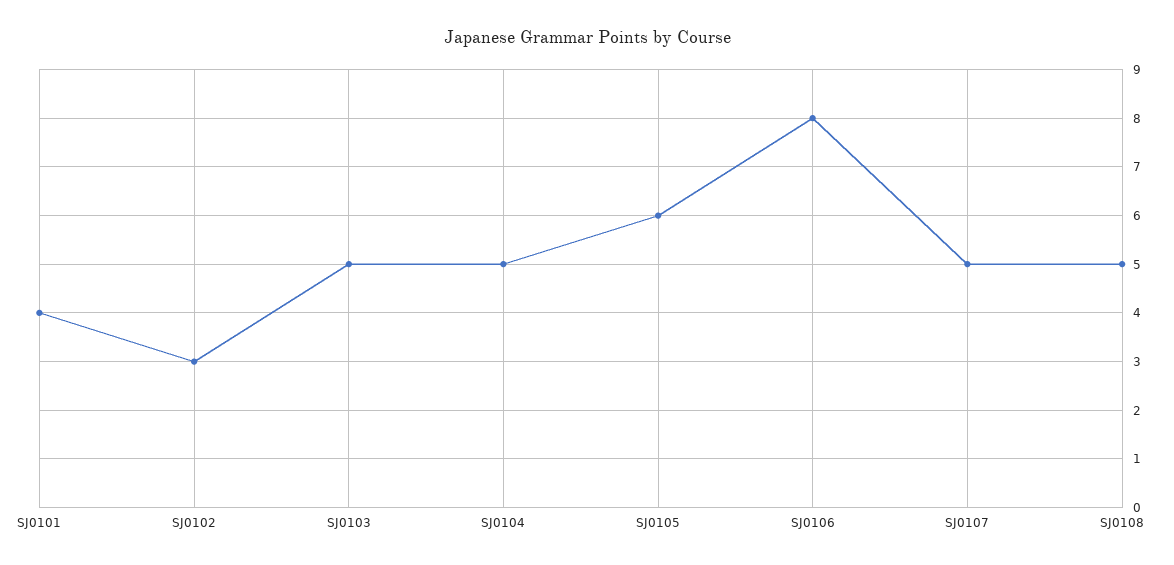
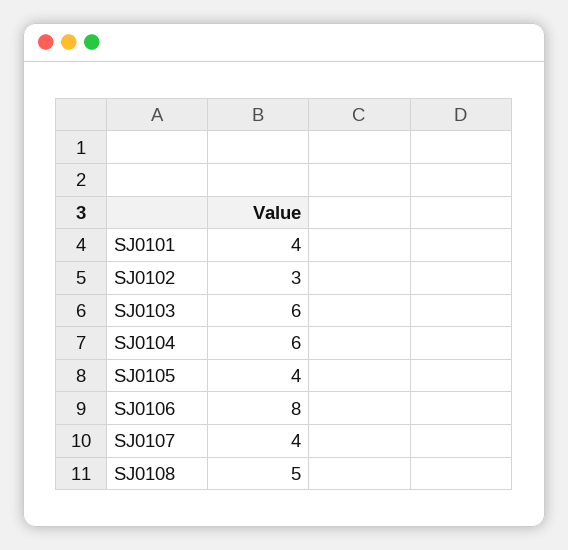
SJ0103: 5 -> 6
SJ0104: 5 -> 6
SJ0105: 6 -> 4
SJ0107: 5 -> 4

